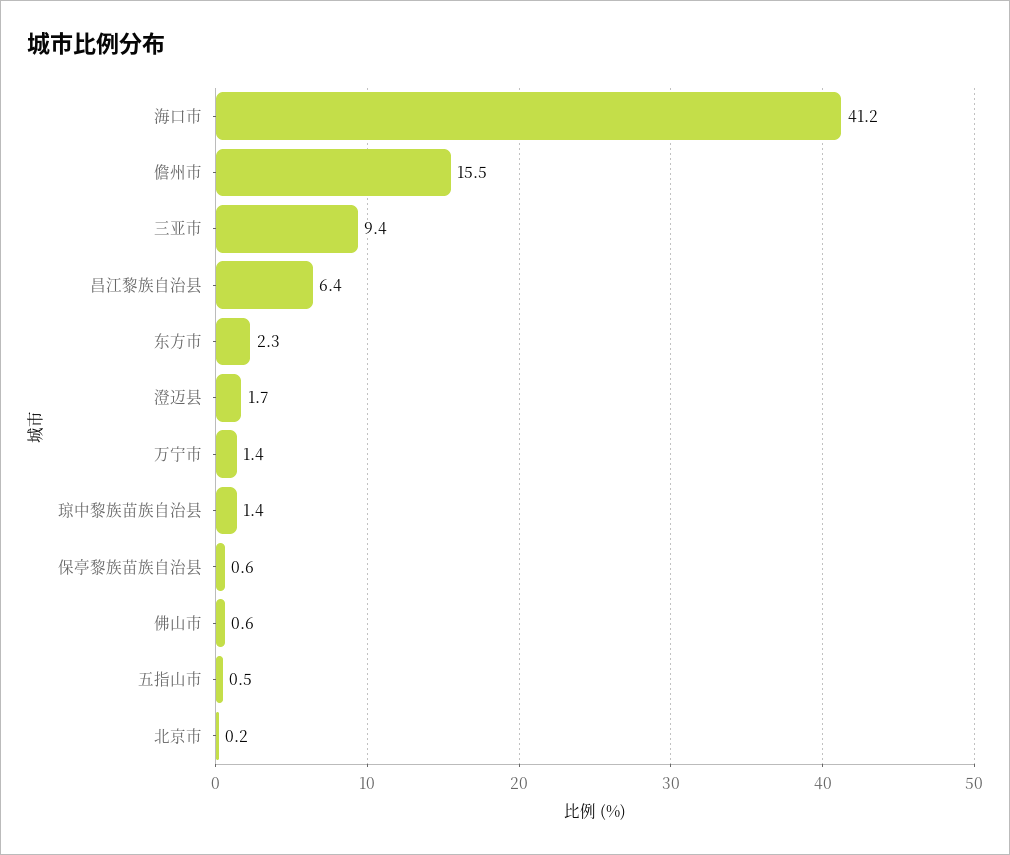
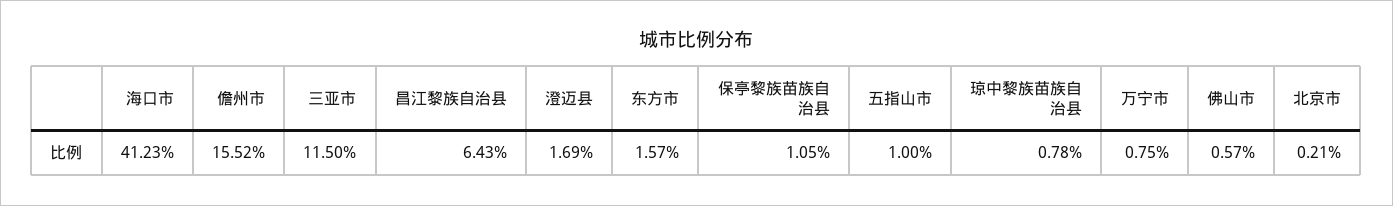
三亚市: 9.4 -> 11.5
东方市: 2.3 -> 1.57
万宁市: 1.4 -> 0.75
琼中黎族苗族自治县: 1.4 -> 0.78
保亭黎族苗族自治县: 0.6 -> 1.05
五指山市: 0.5 -> 1

